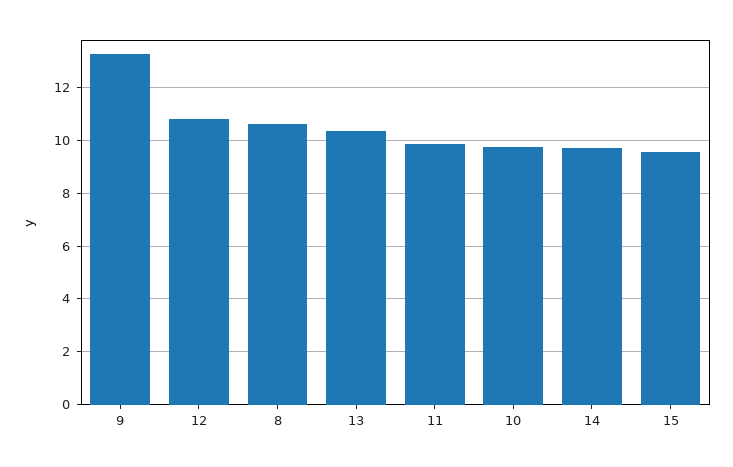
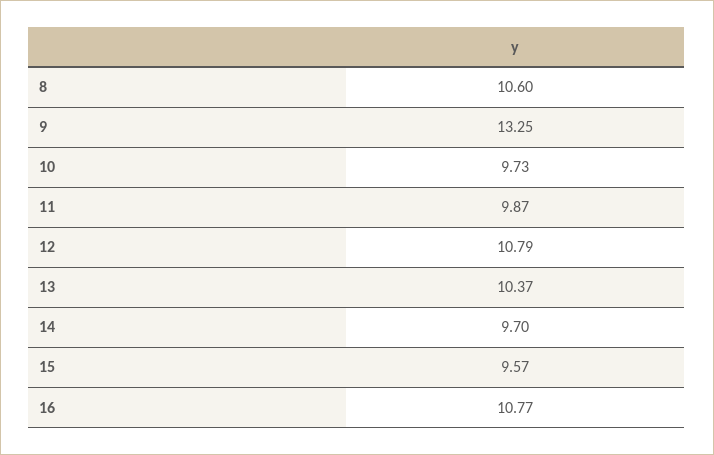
16: none -> 10.77

